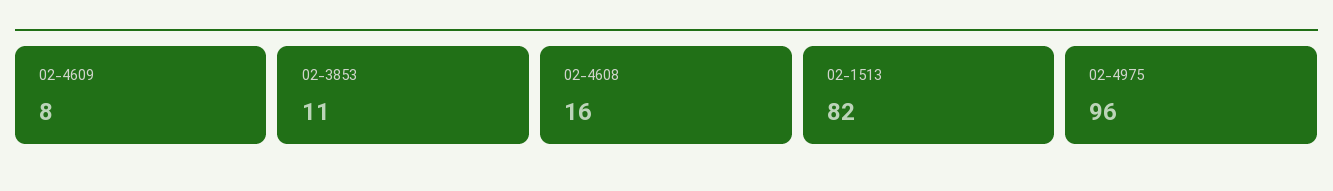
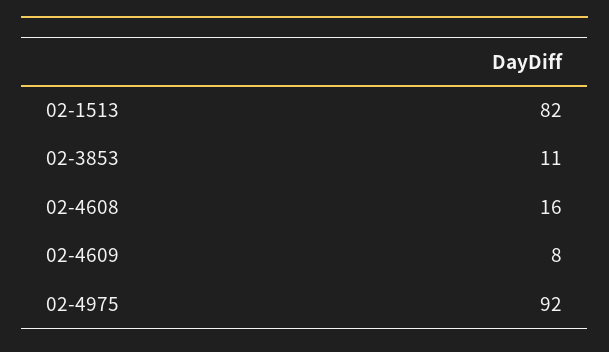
02-4975: 96 -> 92

